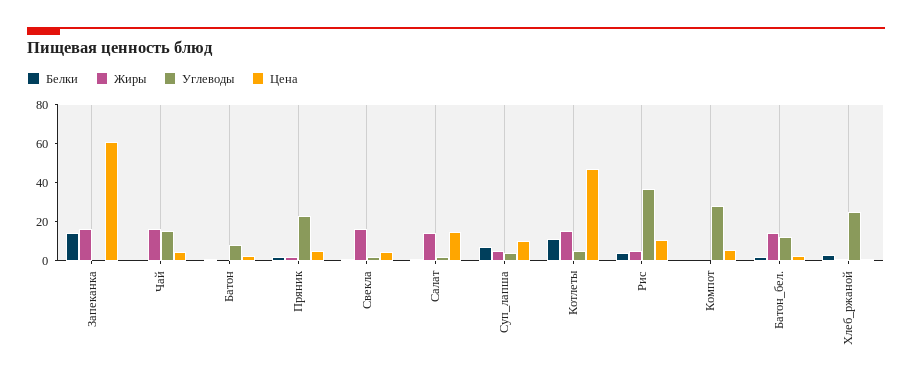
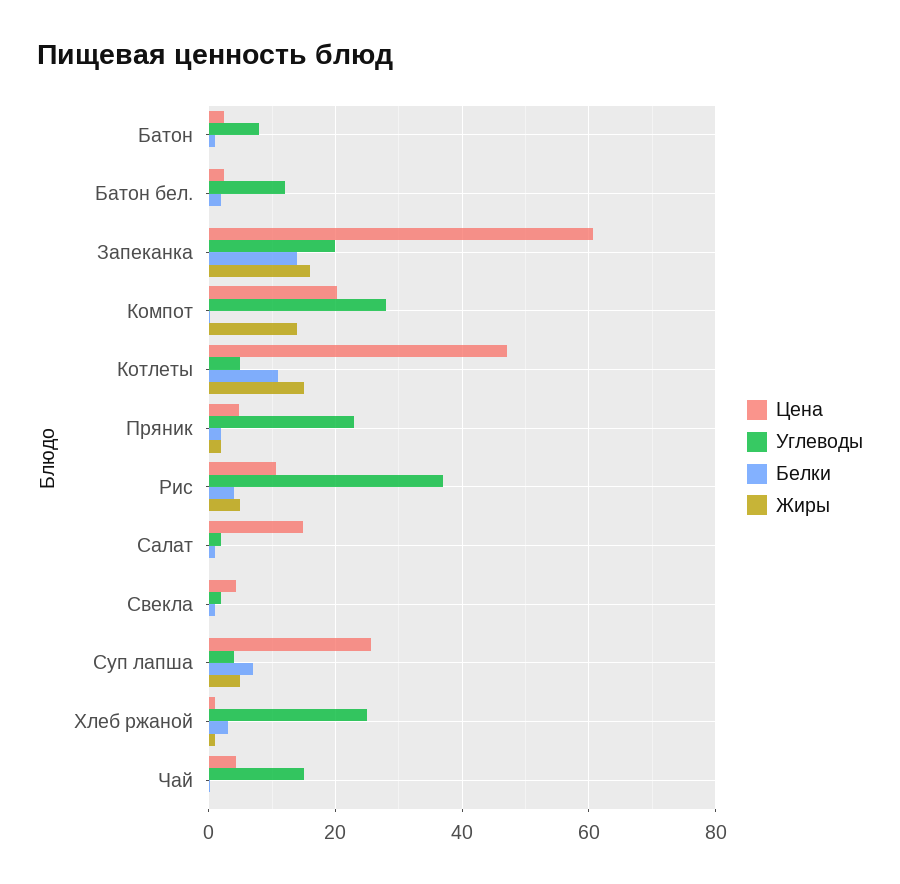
Углеводы, Запеканка: 0 -> 20
Жиры, Чай: 15 -> 0
Жиры, Свекла: 15 -> 0
Жиры, Салат: 15 -> 0
Цена, Суп_лапша: 10 -> 26
Жиры, Компот: 0 -> 14
Цена, Компот: 5 -> 20
Жиры, Батон_бел.: 15 -> 0

